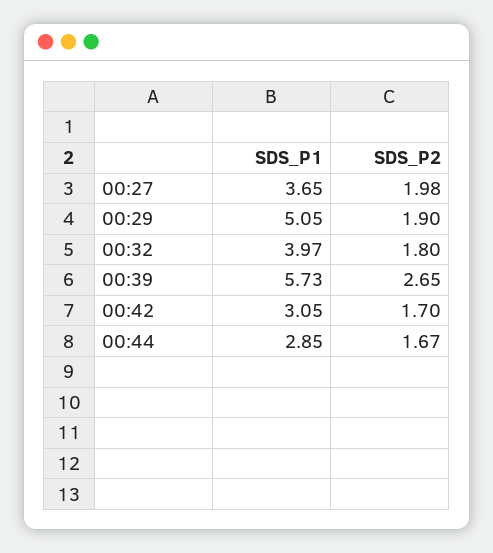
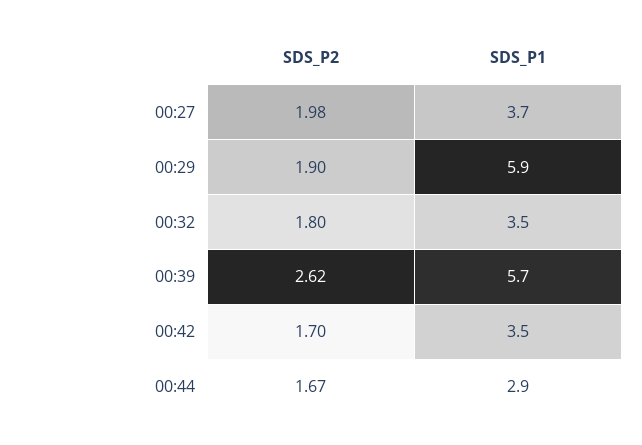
SDS_P1, 00:29: 5.05 -> 5.9
SDS_P1, 00:32: 3.97 -> 3.5
SDS_P2, 00:39: 2.65 -> 2.62
SDS_P1, 00:42: 3.05 -> 3.5

